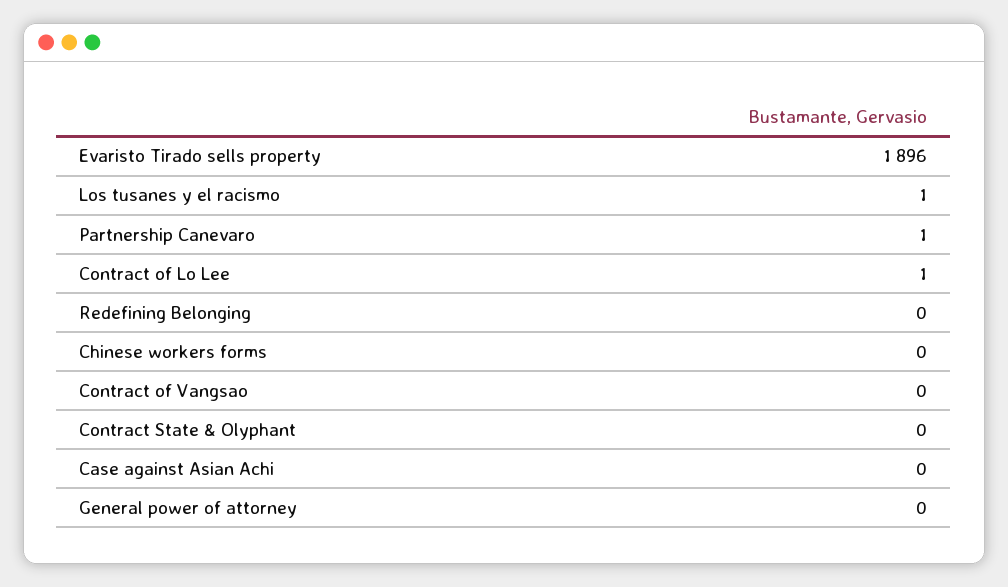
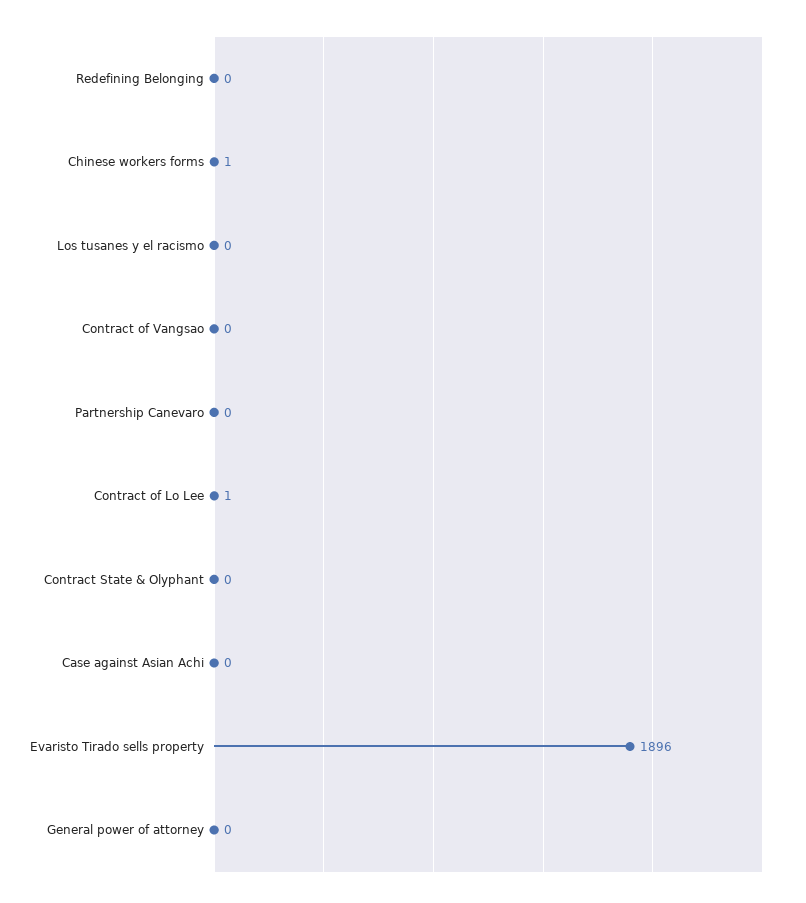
Los tusanes y el racismo: 1 -> 0
Partnership Canevaro: 1 -> 0
Chinese workers forms: 0 -> 1

